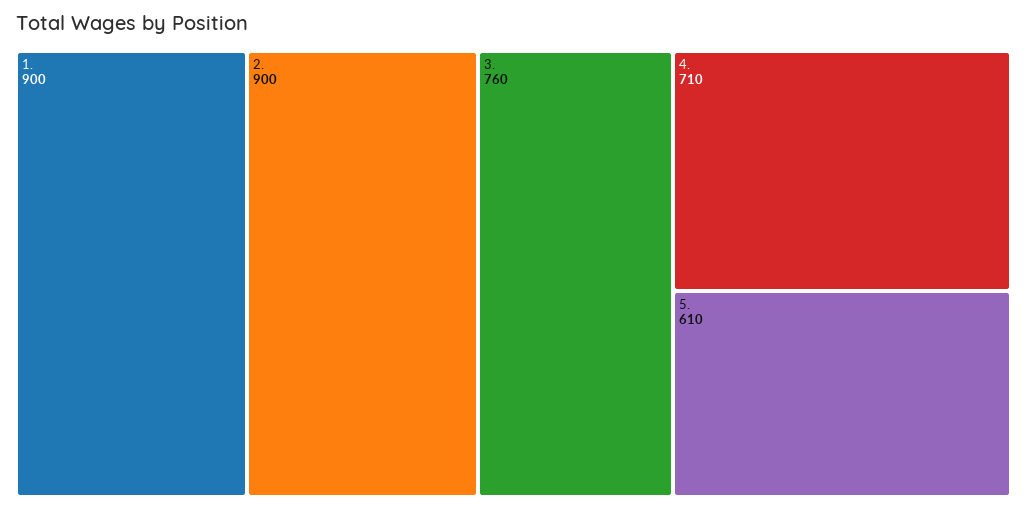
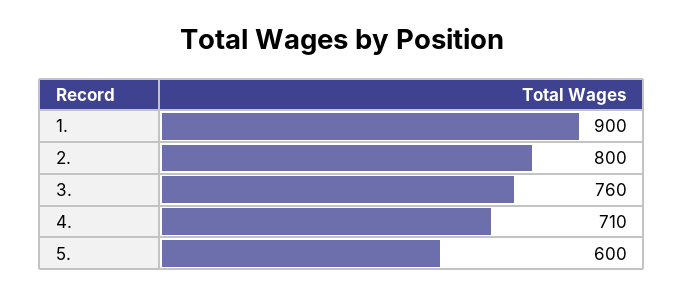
2.: 900 -> 800
5.: 610 -> 600

